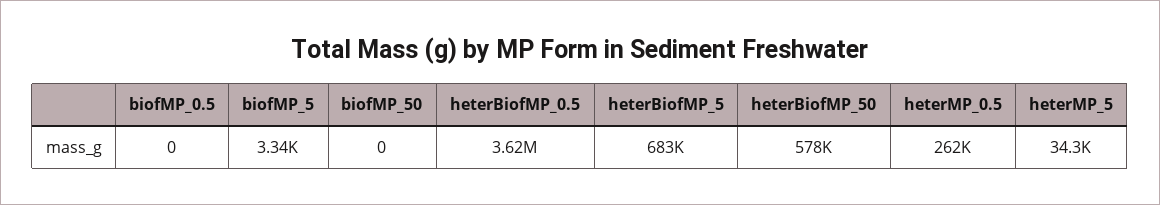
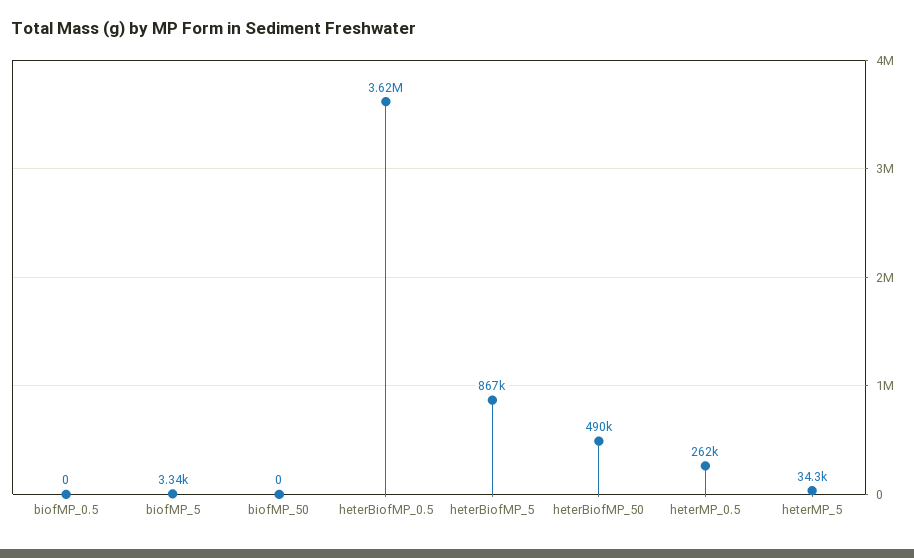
heterBiofMP_5: 683000 -> 867000
heterBiofMP_50: 578000 -> 490000

